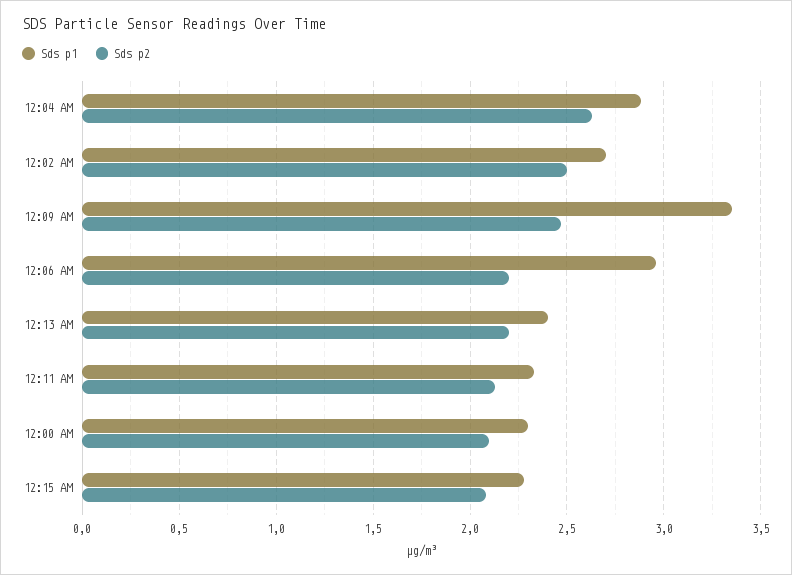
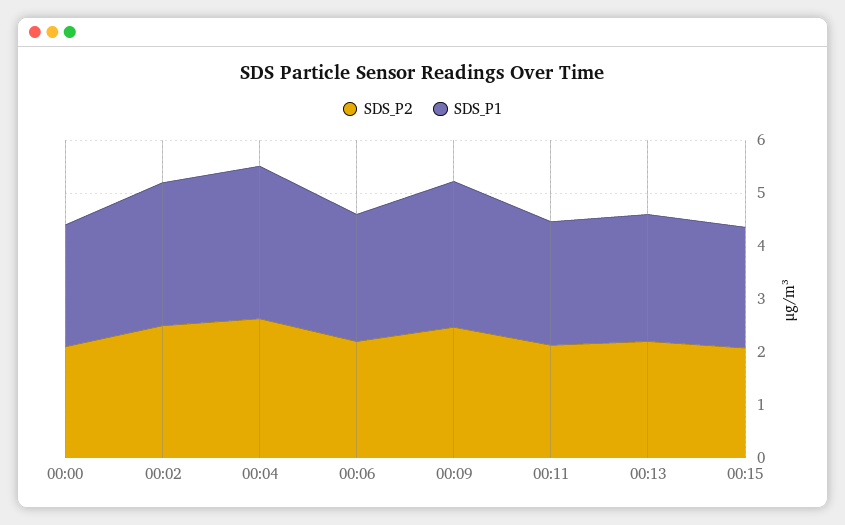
Sds p1, 12:09 AM: 3.35 -> 2.8
Sds p1, 12:06 AM: 2.95 -> 2.4

